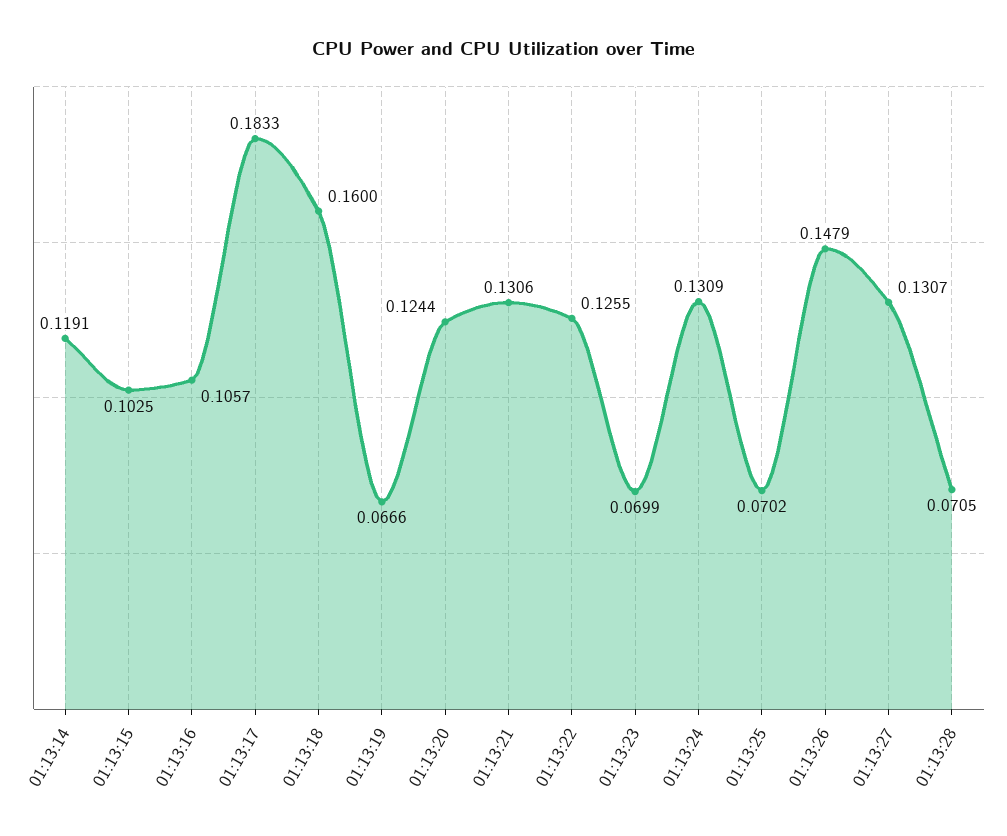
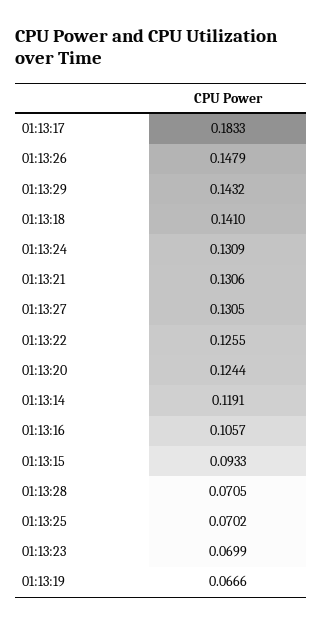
01:13:15: 0.1025 -> 0.0933
01:13:18: 0.16 -> 0.141
01:13:27: 0.1307 -> 0.1305
01:13:29: none -> 0.1432

